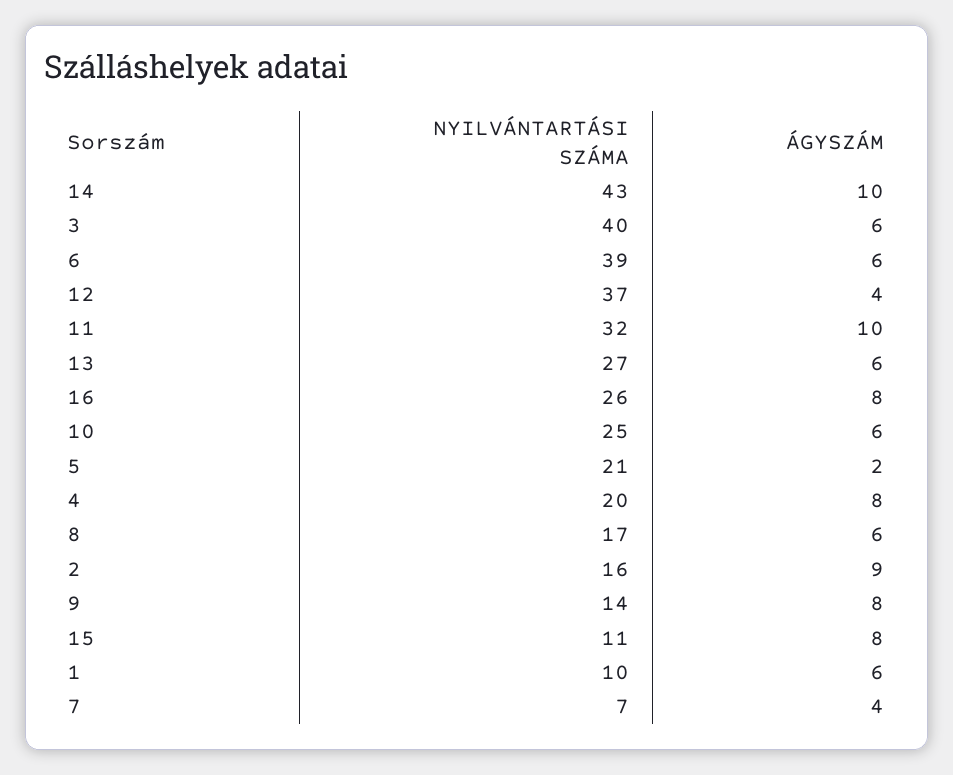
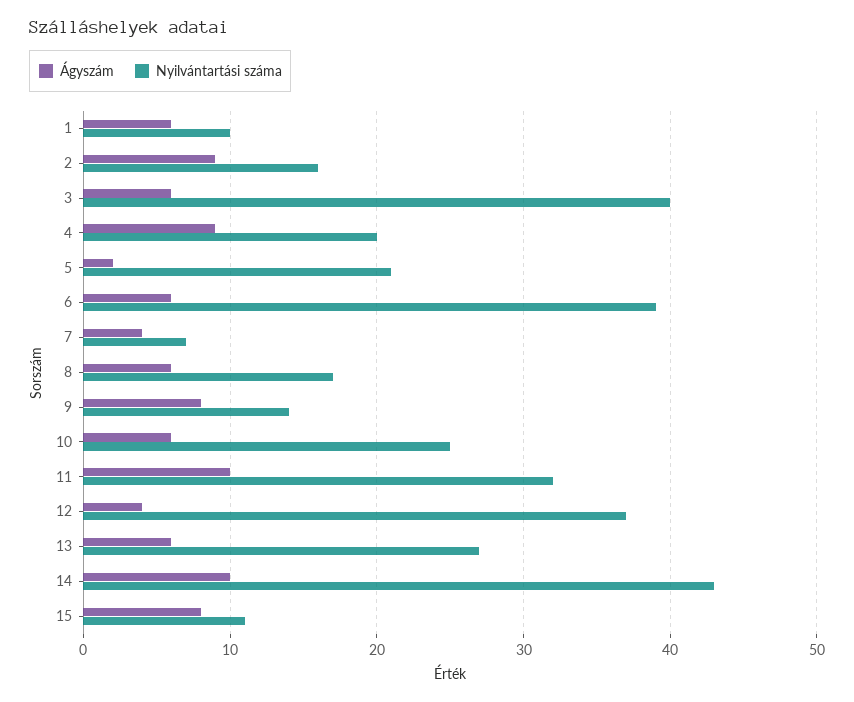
NYILVÁNTARTÁSI SZÁMA, 16: 26 -> none
ÁGYSZÁM, 16: 8 -> none
ÁGYSZÁM, 4: 8 -> 9

